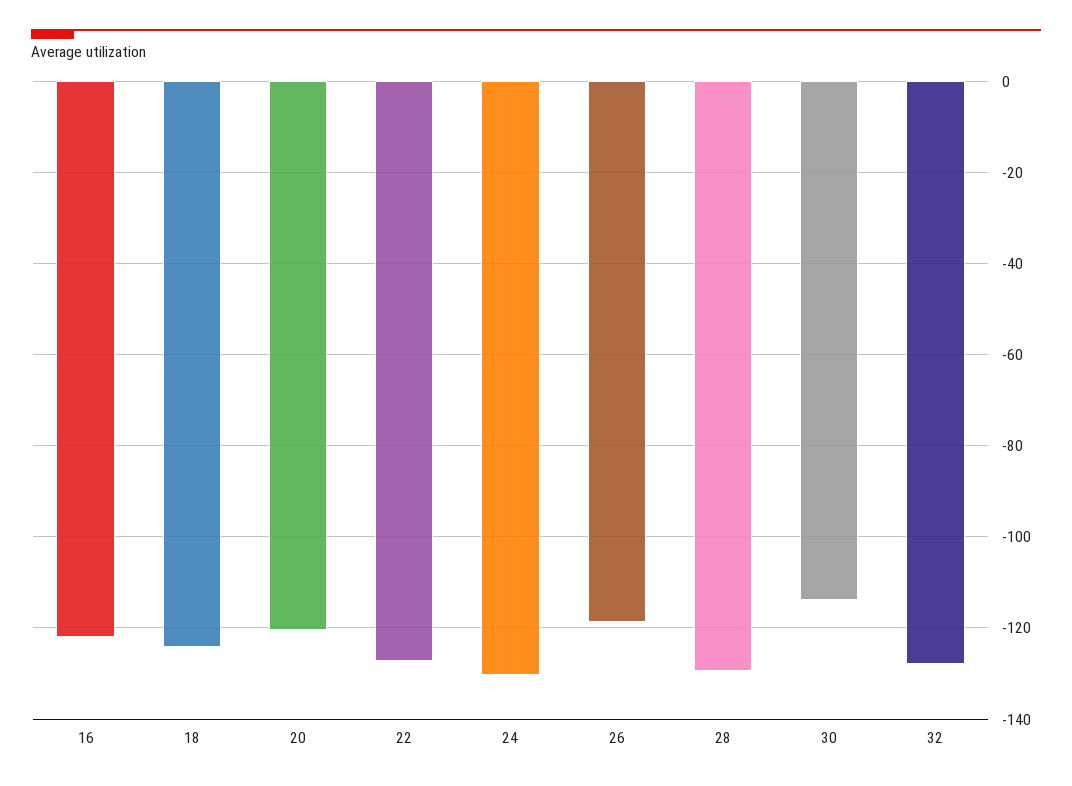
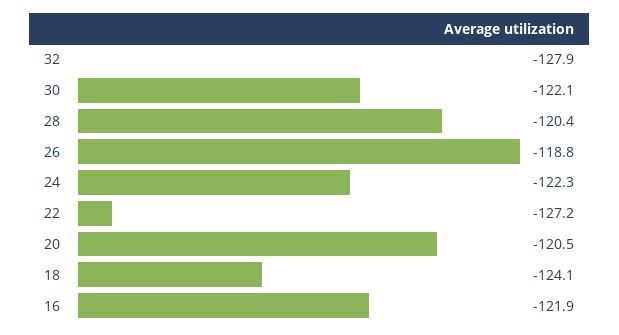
24: -130 -> -122.3
28: -130 -> -120.4
30: -114 -> -122.1

